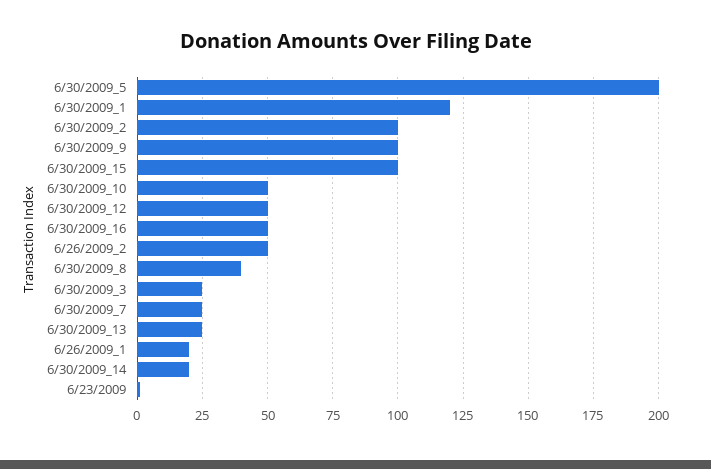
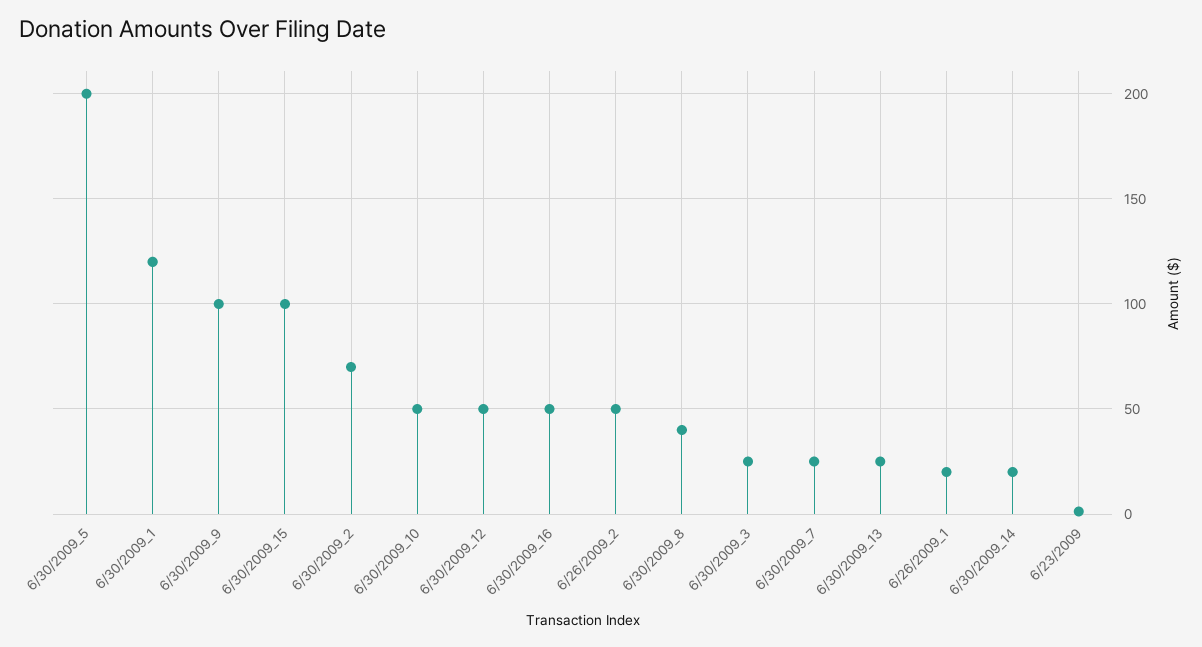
6/30/2009_2: 100 -> 70

